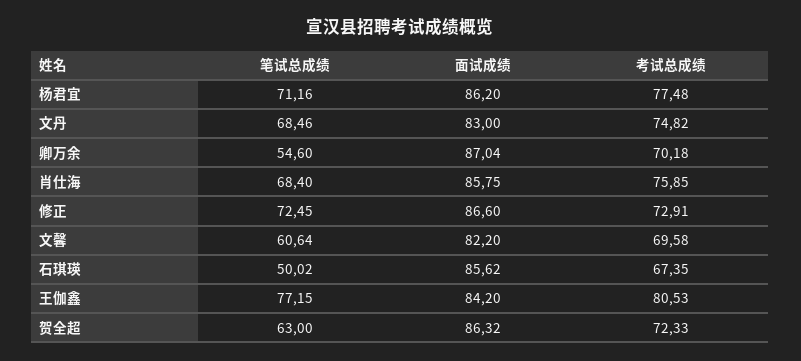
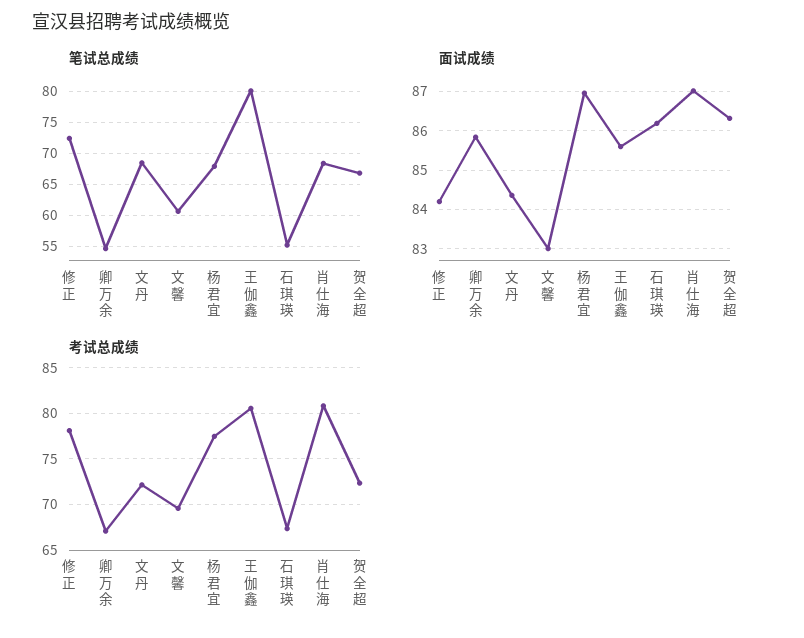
笔试总成绩, 杨君宜: 71.16 -> 68
面试成绩, 杨君宜: 86.2 -> 87
面试成绩, 文丹: 83 -> 84.4
考试总成绩, 文丹: 74.82 -> 72
面试成绩, 卿万余: 87.04 -> 85.8
考试总成绩, 卿万余: 70.18 -> 67
面试成绩, 肖仕海: 85.75 -> 87
考试总成绩, 肖仕海: 75.85 -> 81
面试成绩, 修正: 86.6 -> 84.2
考试总成绩, 修正: 72.91 -> 78
面试成绩, 文馨: 82.2 -> 83
笔试总成绩, 石琪瑛: 50.02 -> 55
面试成绩, 石琪瑛: 85.62 -> 86.2
笔试总成绩, 王伽鑫: 77.15 -> 80
面试成绩, 王伽鑫: 84.2 -> 85.6
笔试总成绩, 贺全超: 63 -> 67

